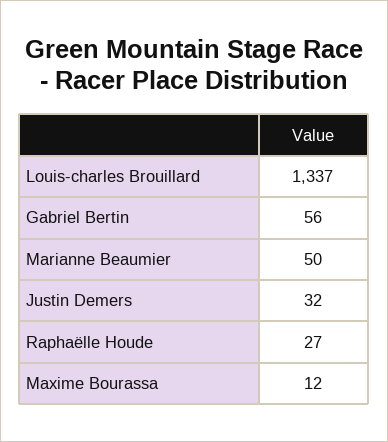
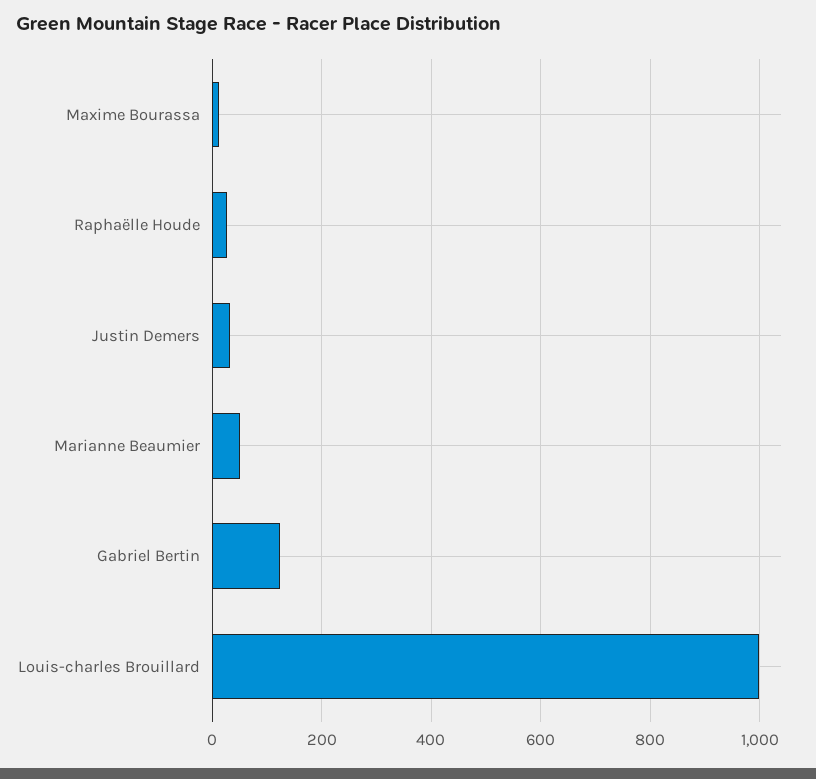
Louis-charles Brouillard: 1337 -> 1000
Gabriel Bertin: 56 -> 120

